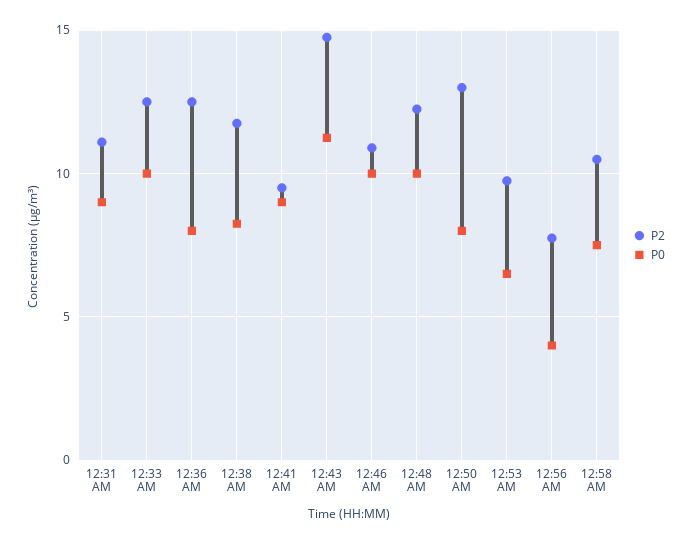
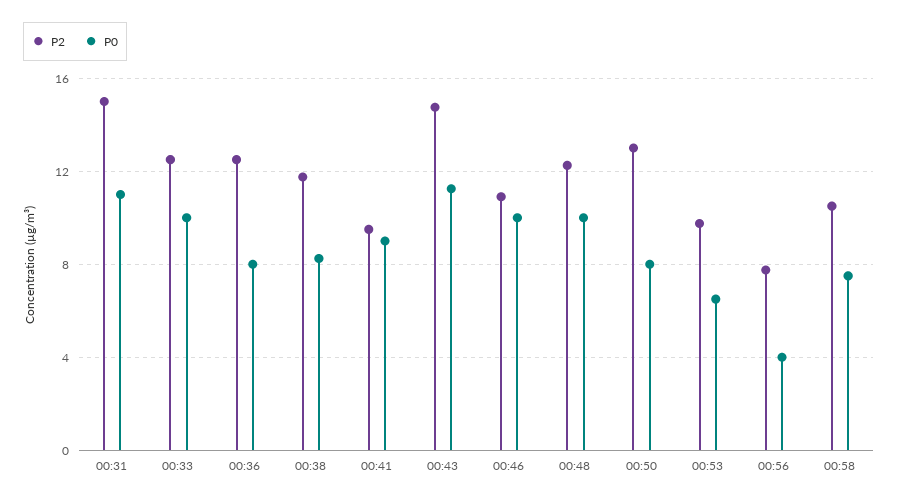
P2, 12:31 AM: 11 -> 15
P0, 12:31 AM: 9 -> 11

